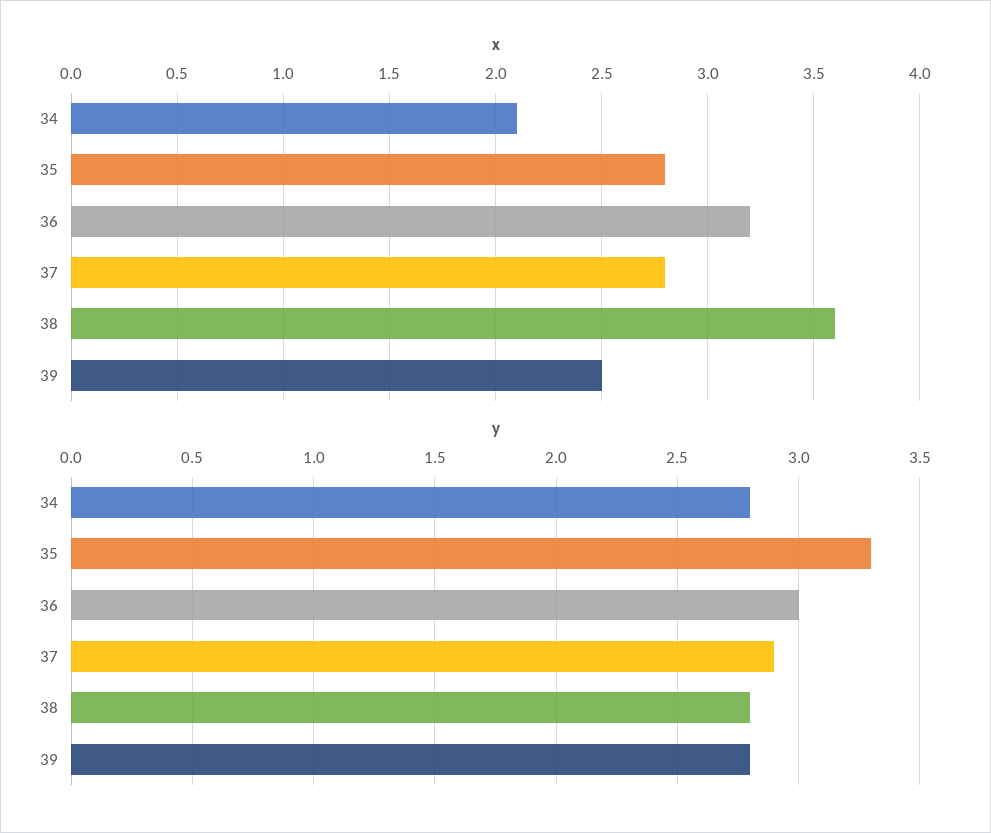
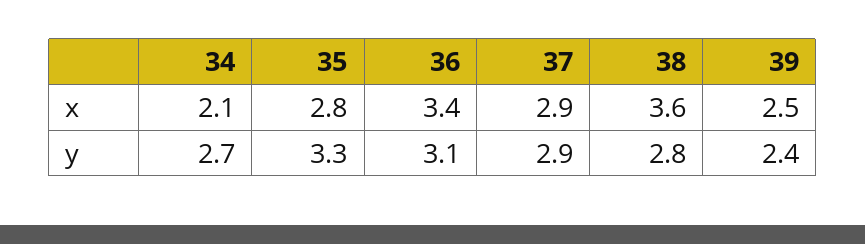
x, 36: 3.2 -> 3.4
x, 37: 2.8 -> 2.9
y, 34: 2.8 -> 2.7
y, 36: 3 -> 3.1
y, 39: 2.8 -> 2.4

